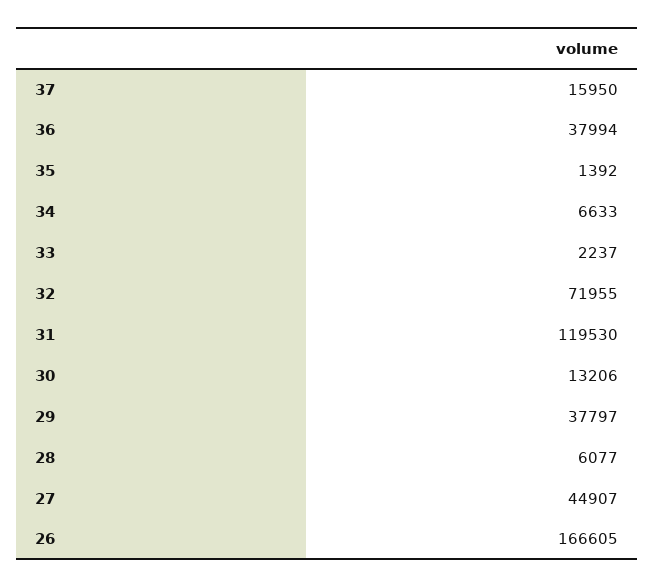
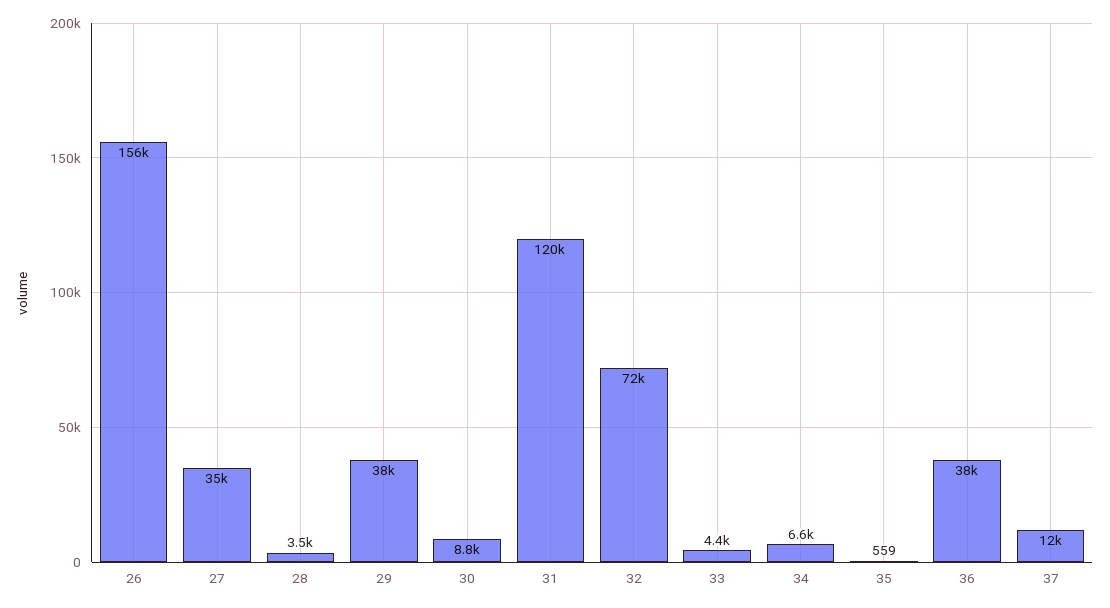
37: 15950 -> 12000
35: 1392 -> 559
33: 2237 -> 4400
30: 13206 -> 8800
28: 6077 -> 3500
27: 44907 -> 35000
26: 166605 -> 156000

